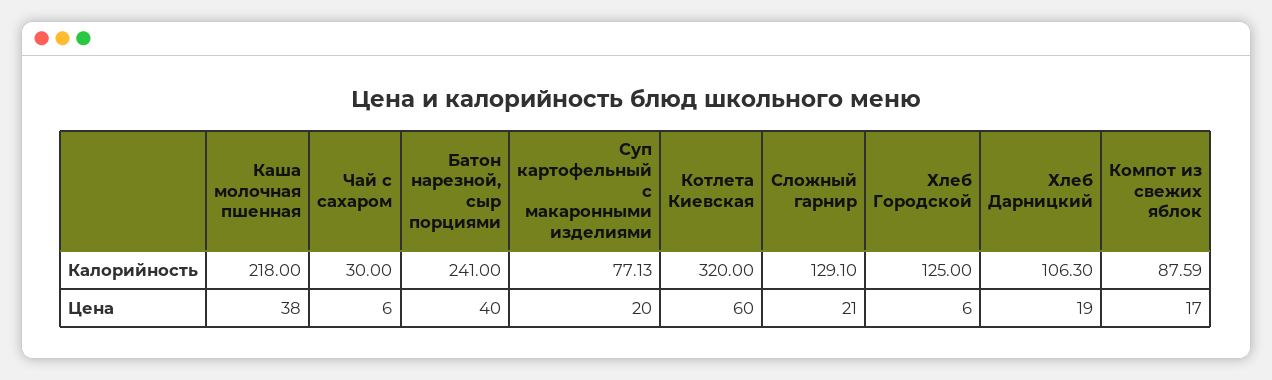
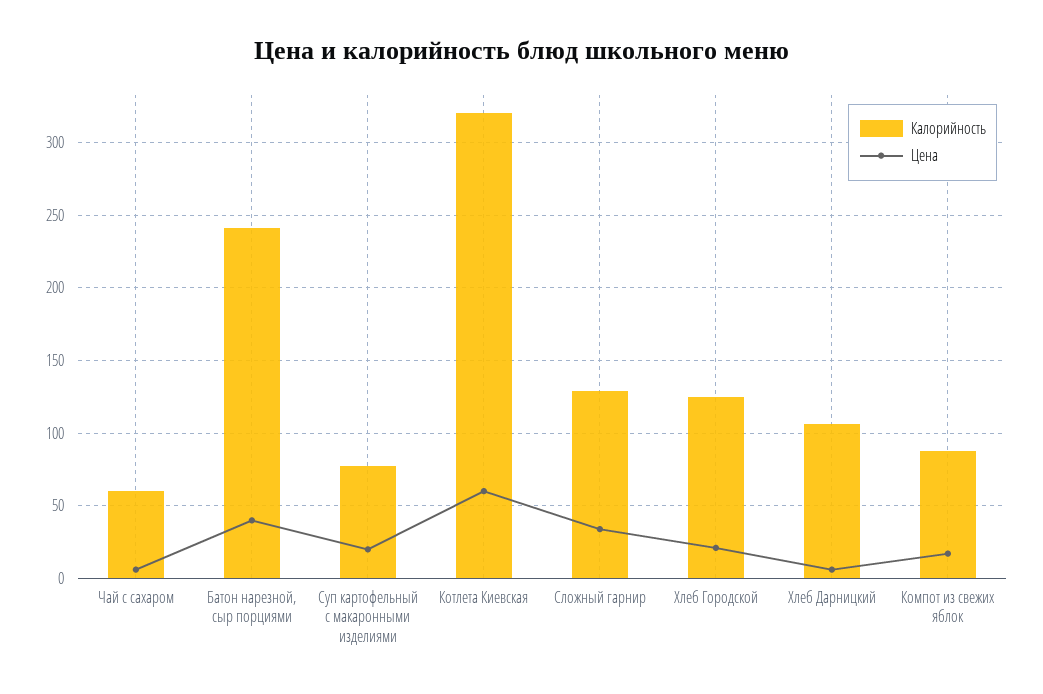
Калорийность, Каша молочная пшенная: 218 -> none
Калорийность, Чай с сахаром: 30 -> 60
Цена, Каша молочная пшенная: 38 -> none
Цена, Сложный гарнир: 21 -> 35
Цена, Хлеб Городской: 6 -> 20
Цена, Хлеб Дарницкий: 19 -> 5

